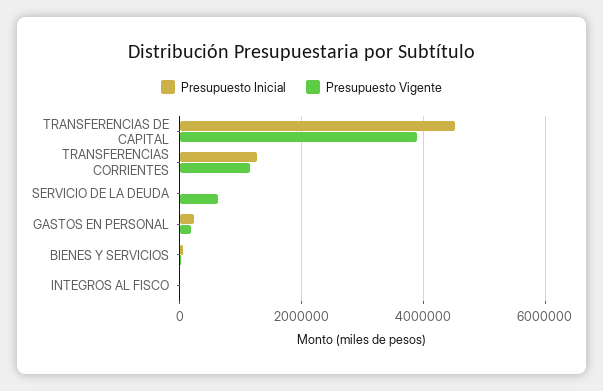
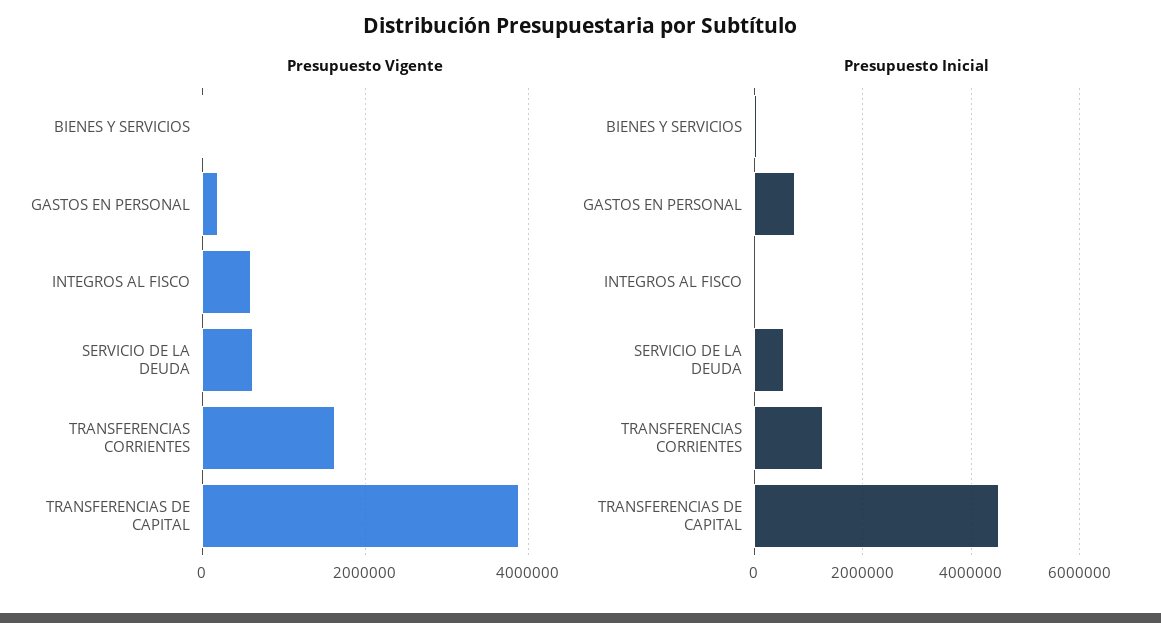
Presupuesto Vigente, TRANSFERENCIAS CORRIENTES: 1200000 -> 1600000
Presupuesto Inicial, SERVICIO DE LA DEUDA: 0 -> 600000
Presupuesto Inicial, GASTOS EN PERSONAL: 200000 -> 800000
Presupuesto Vigente, INTEGROS AL FISCO: 0 -> 600000

